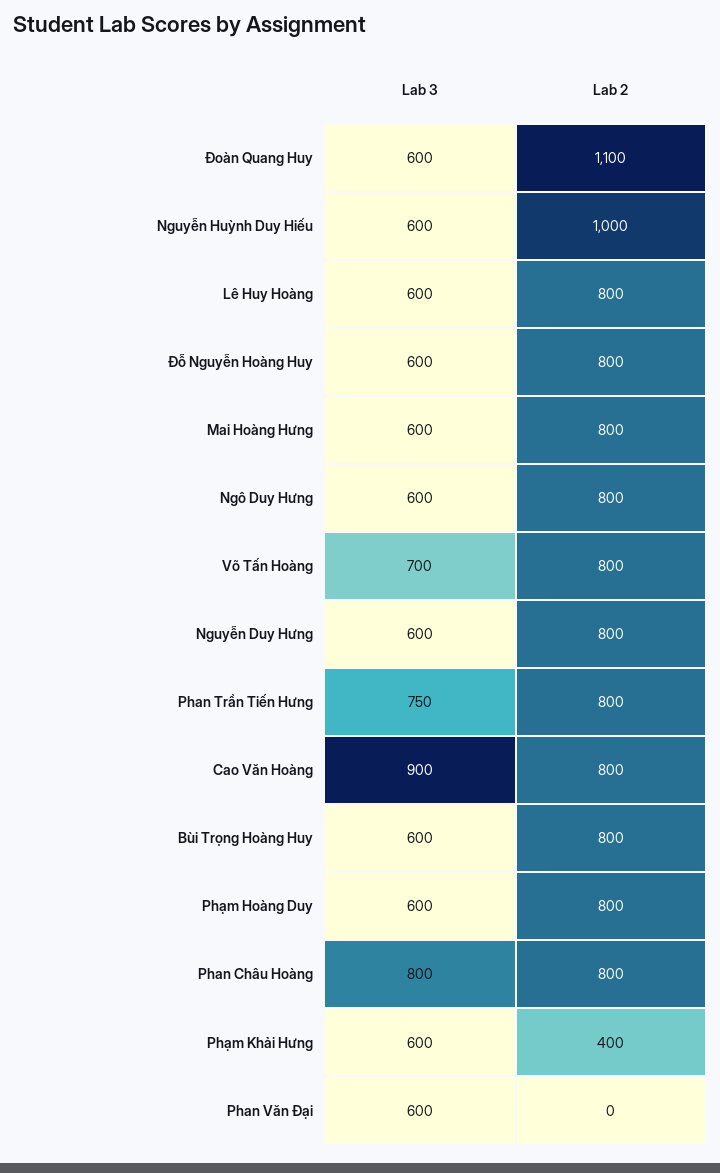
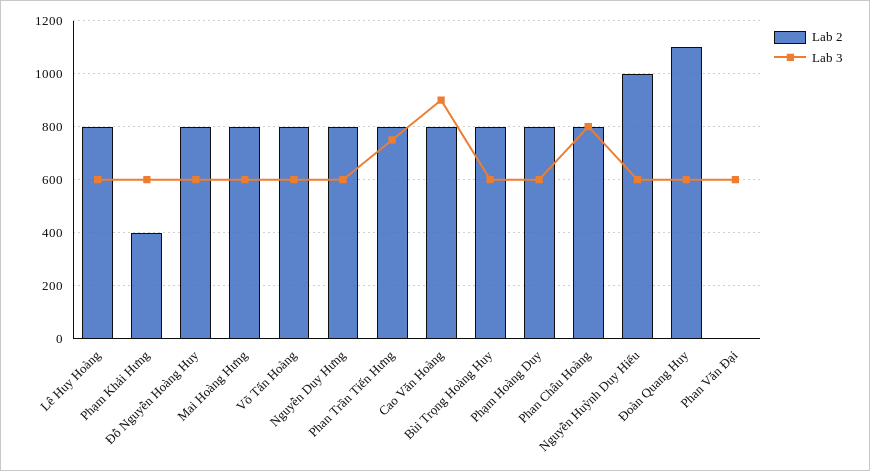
Lab 3, Ngô Duy Hưng: 600 -> none
Lab 2, Ngô Duy Hưng: 800 -> none
Lab 3, Võ Tấn Hoàng: 700 -> 600

